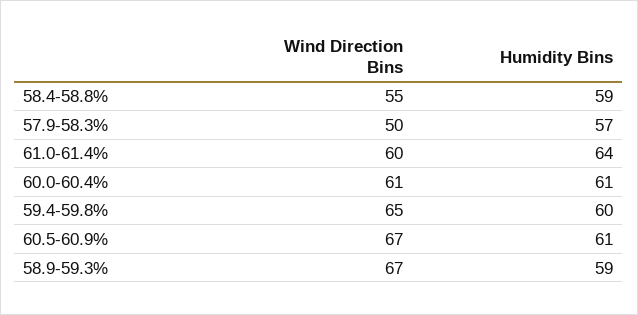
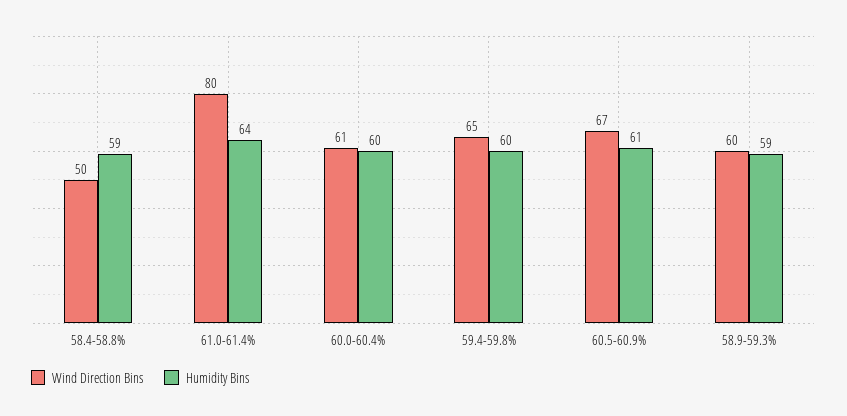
Wind Direction Bins, 58.4-58.8%: 55 -> 50
Wind Direction Bins, 57.9-58.3%: 50 -> none
Humidity Bins, 57.9-58.3%: 57 -> none
Wind Direction Bins, 61.0-61.4%: 60 -> 80
Humidity Bins, 60.0-60.4%: 61 -> 60
Wind Direction Bins, 58.9-59.3%: 67 -> 60

